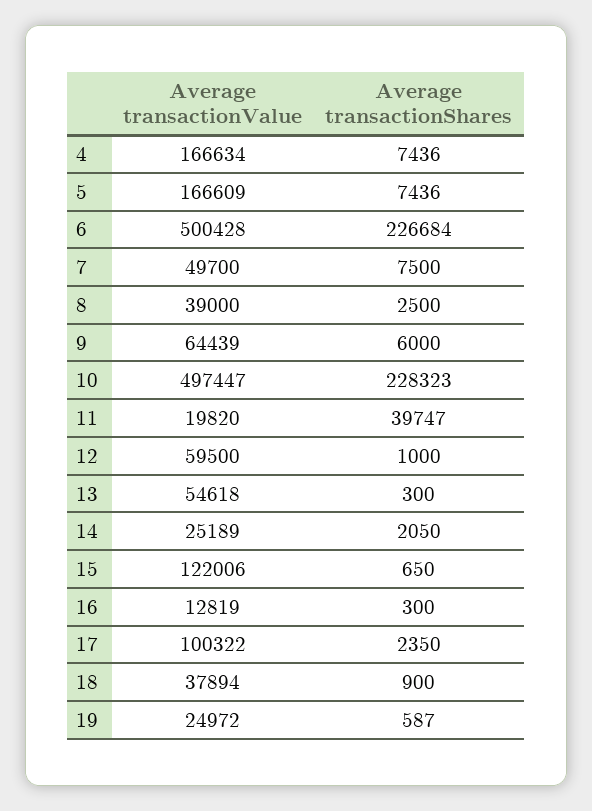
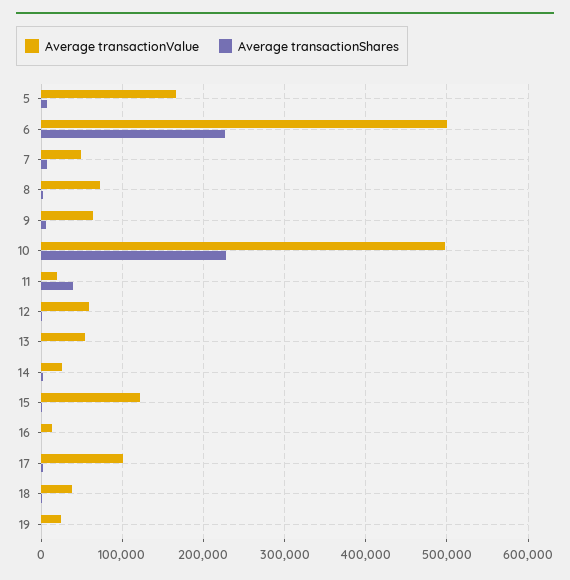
Average transactionValue, 4: 166634 -> none
Average transactionShares, 4: 7436 -> none
Average transactionValue, 8: 39000 -> 70000

